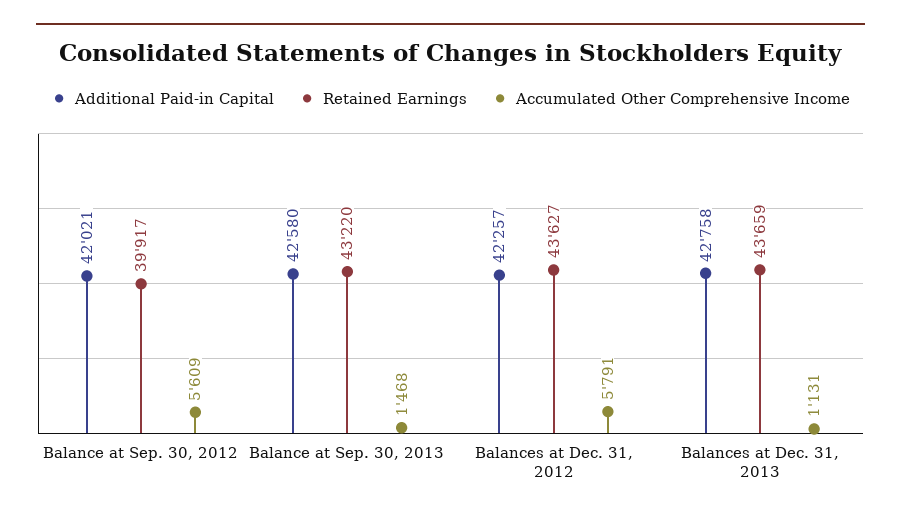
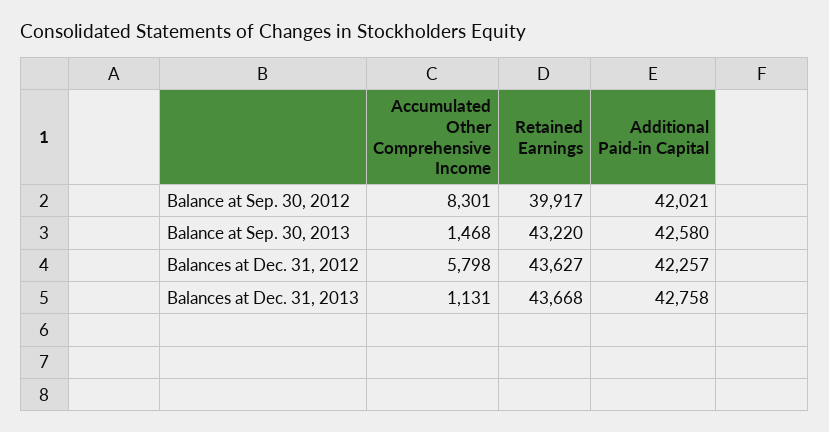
Accumulated Other Comprehensive Income, Balance at Sep. 30, 2012: 5609 -> 8301
Accumulated Other Comprehensive Income, Balances at Dec. 31, 2012: 5791 -> 5798
Retained Earnings, Balances at Dec. 31, 2013: 43659 -> 43668

